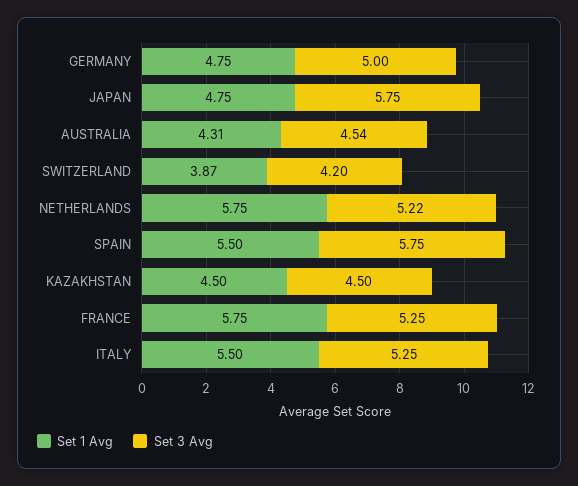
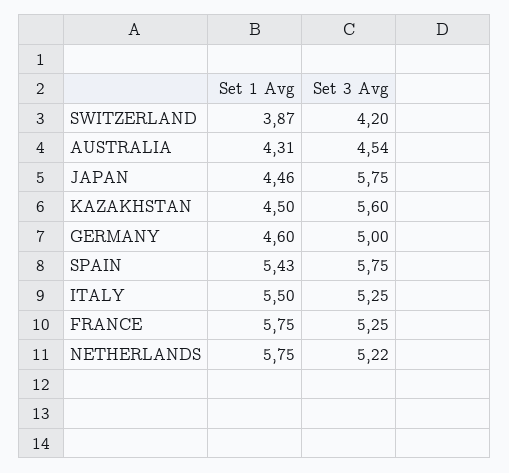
Set 1 Avg, GERMANY: 4.75 -> 4.6
Set 1 Avg, JAPAN: 4.75 -> 4.46
Set 1 Avg, SPAIN: 5.5 -> 5.43
Set 3 Avg, KAZAKHSTAN: 4.5 -> 5.6

